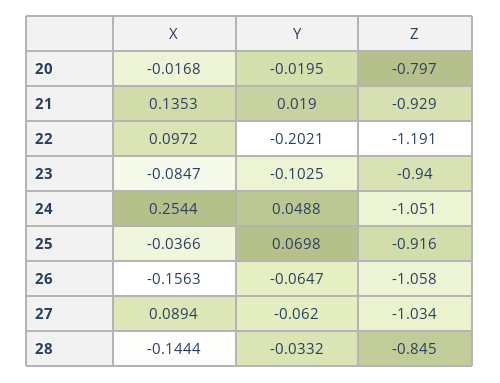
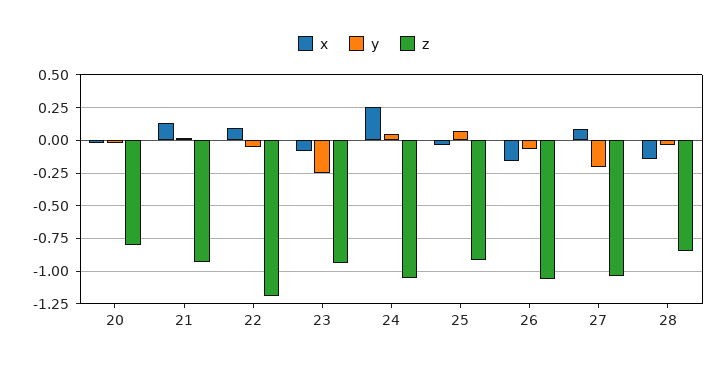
Y, 22: -0.2021 -> -0.05
Y, 23: -0.1025 -> -0.25
Y, 27: -0.062 -> -0.2

